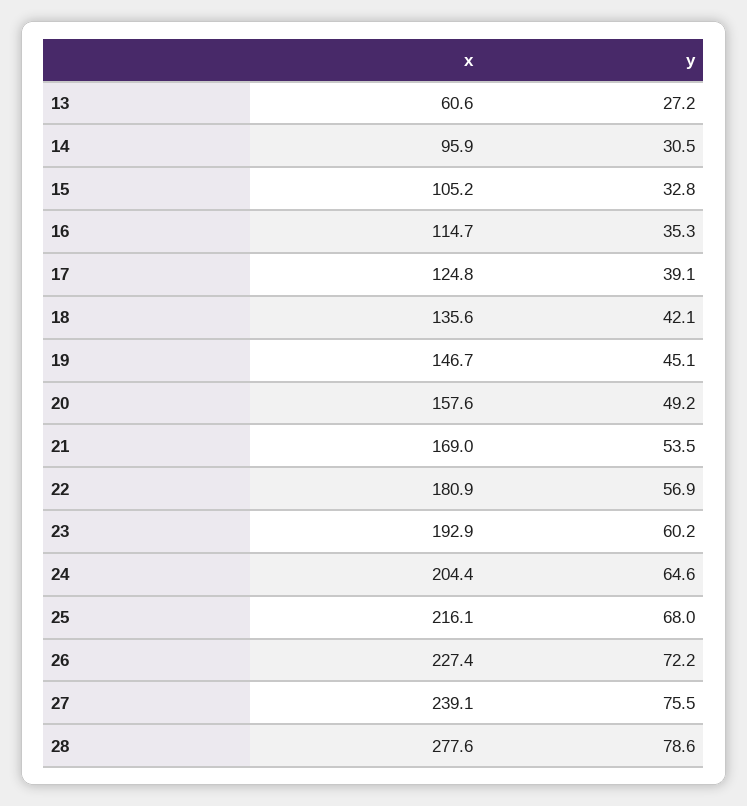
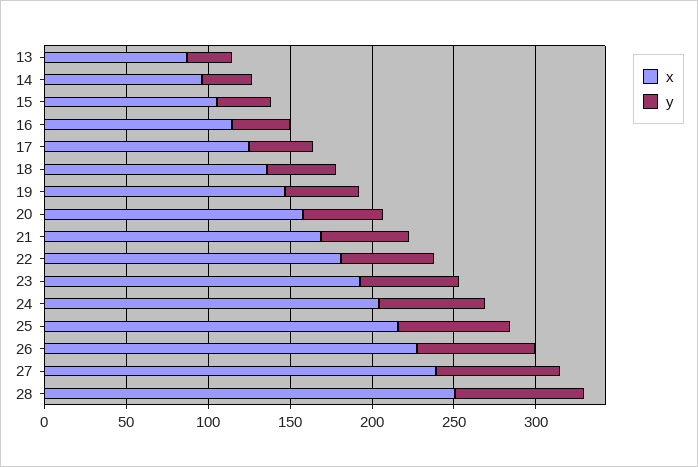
x, 13: 60.6 -> 90
x, 28: 277.6 -> 250

